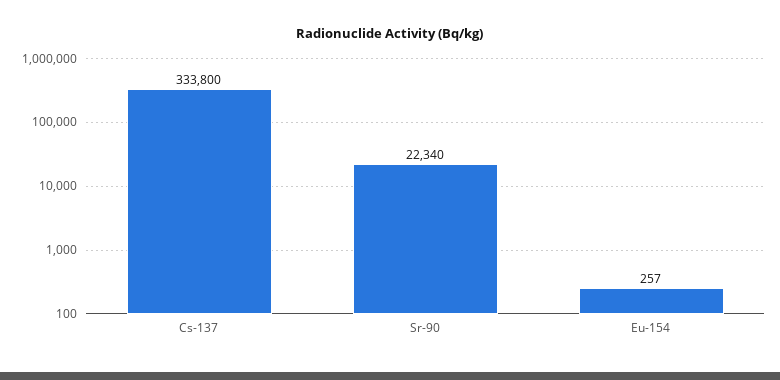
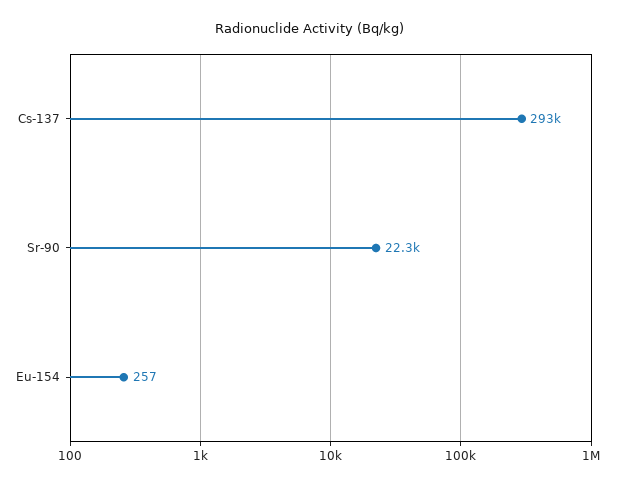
Cs-137: 333800 -> 293000

